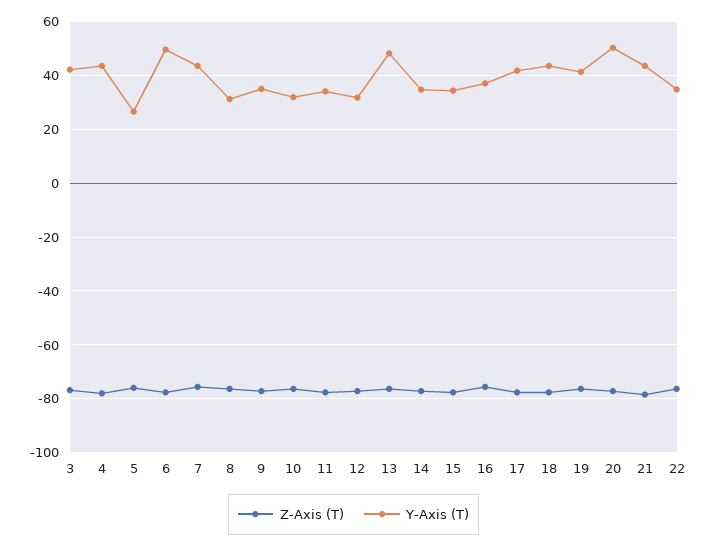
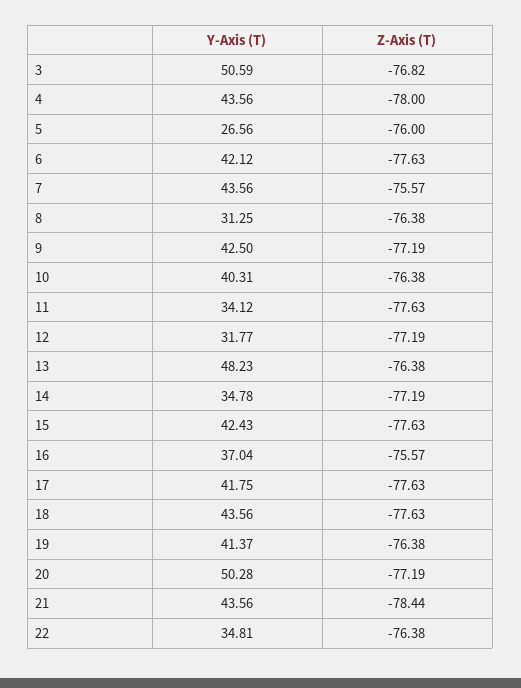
Y-Axis (T), 3: 42.5 -> 50.59
Y-Axis (T), 6: 50 -> 42.12
Y-Axis (T), 9: 35 -> 42.5
Y-Axis (T), 10: 32.5 -> 40.31
Y-Axis (T), 15: 35 -> 42.43

